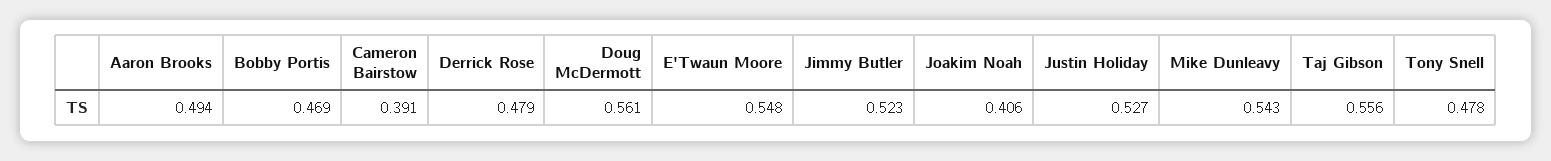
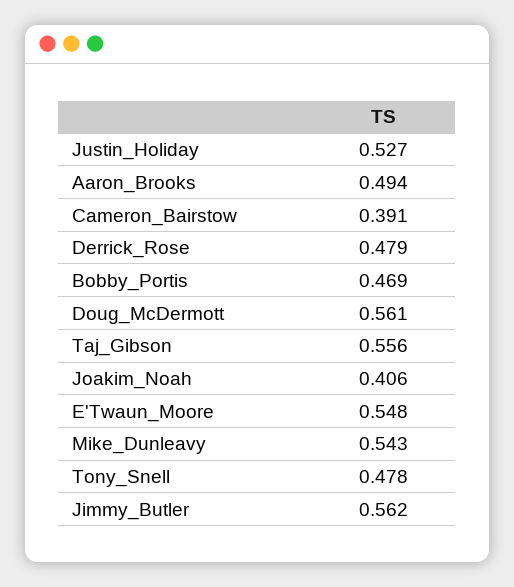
Jimmy Butler: 0.523 -> 0.562

